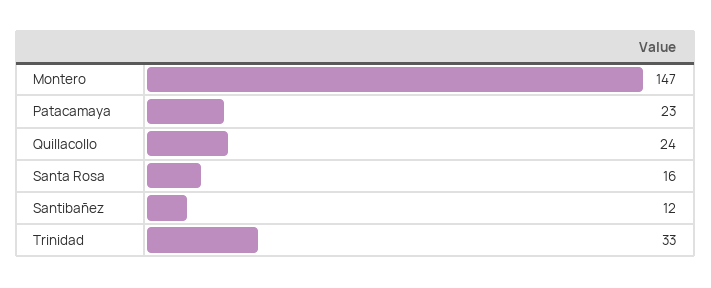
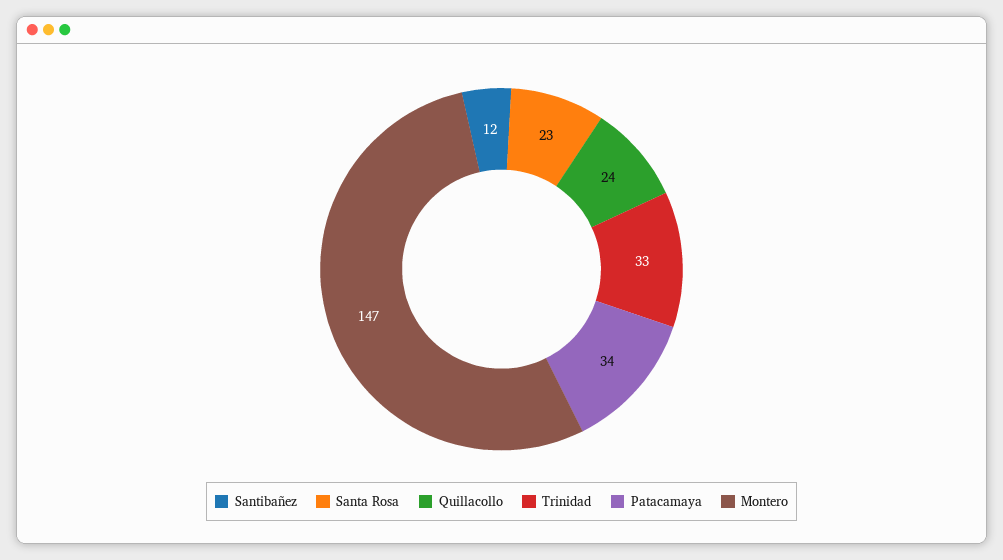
Patacamaya: 23 -> 34
Santa Rosa: 16 -> 23

